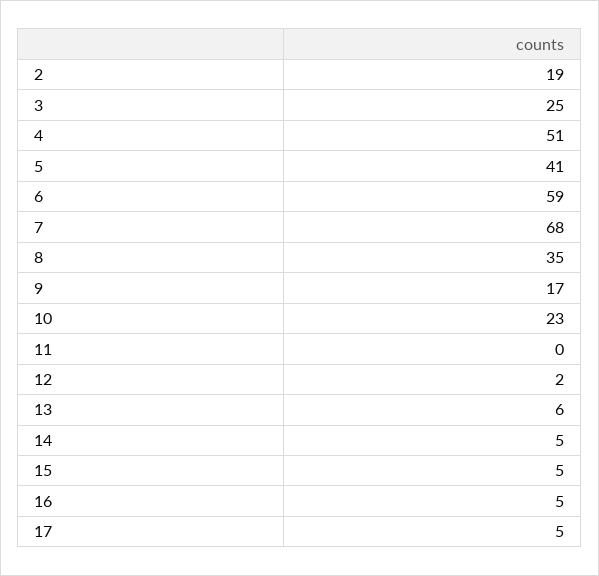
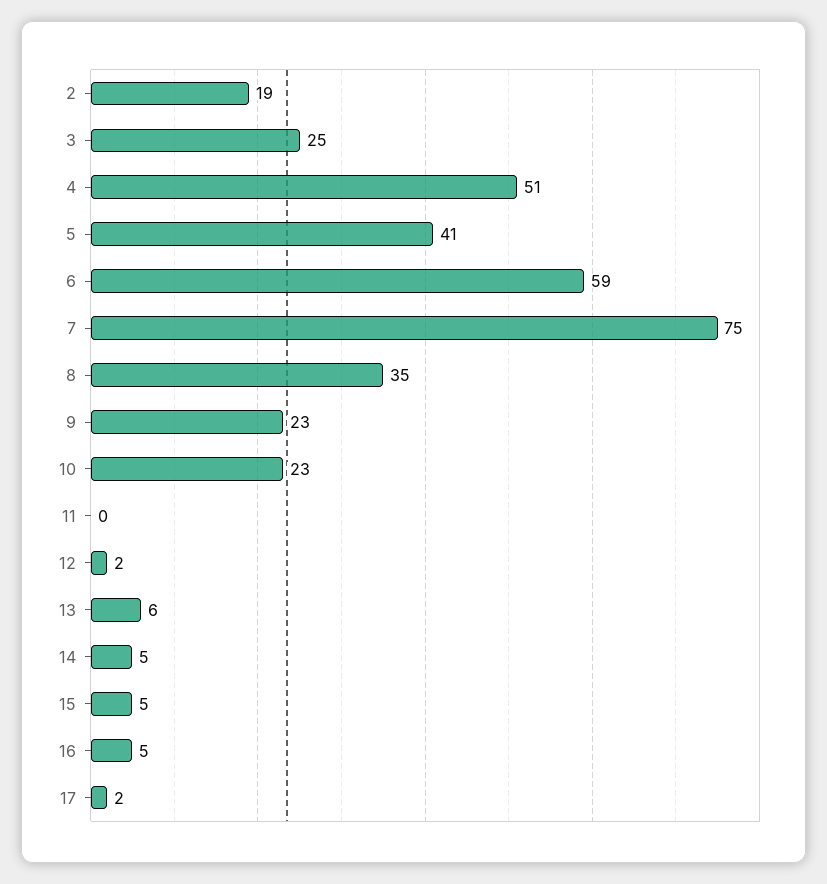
7: 68 -> 75
9: 17 -> 23
17: 5 -> 2

